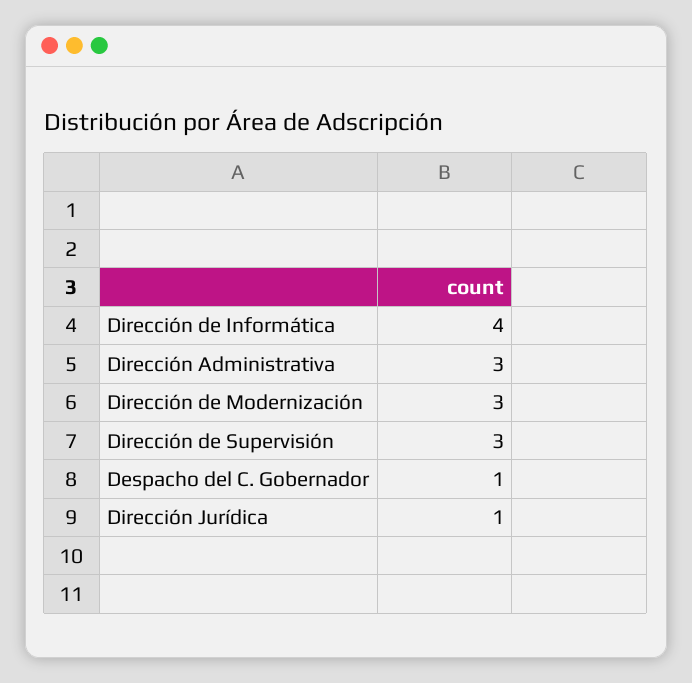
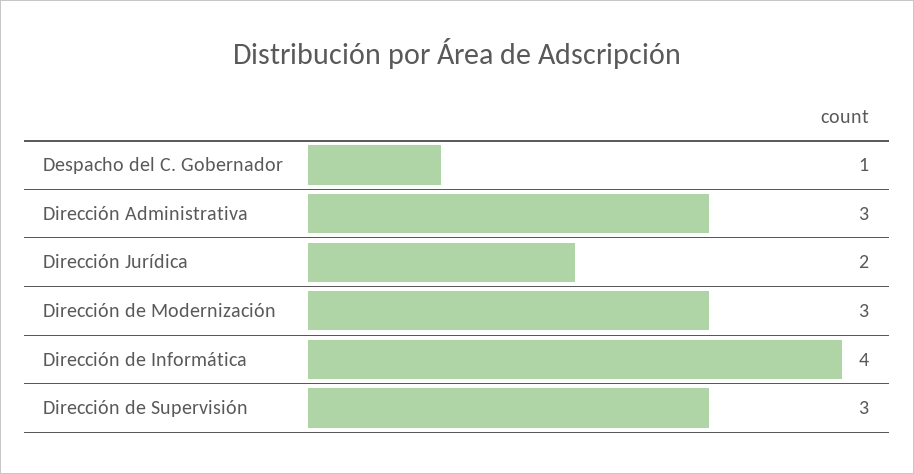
Dirección Jurídica: 1 -> 2

